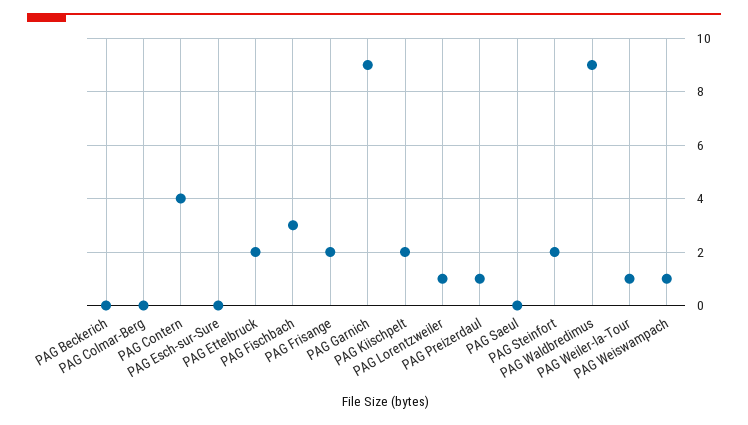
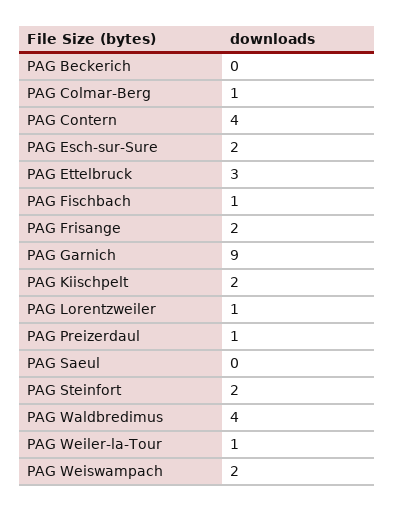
PAG Colmar-Berg: 0 -> 1
PAG Esch-sur-Sure: 0 -> 2
PAG Ettelbruck: 2 -> 3
PAG Fischbach: 3 -> 1
PAG Waldbredimus: 9 -> 4
PAG Weiswampach: 1 -> 2

